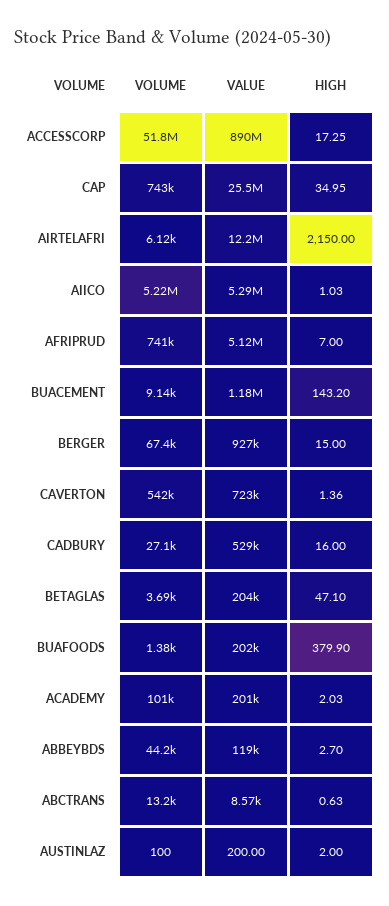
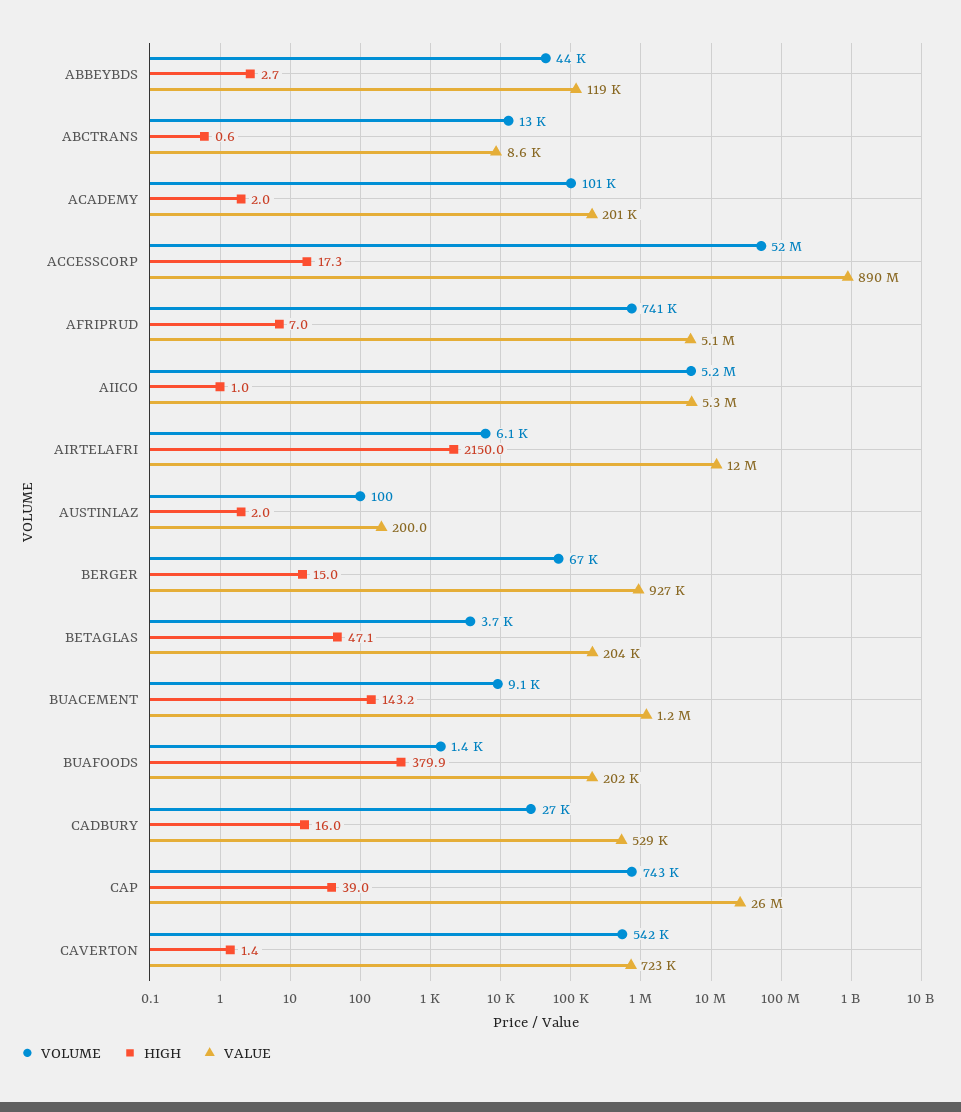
HIGH, CAP: 34.95 -> 39

